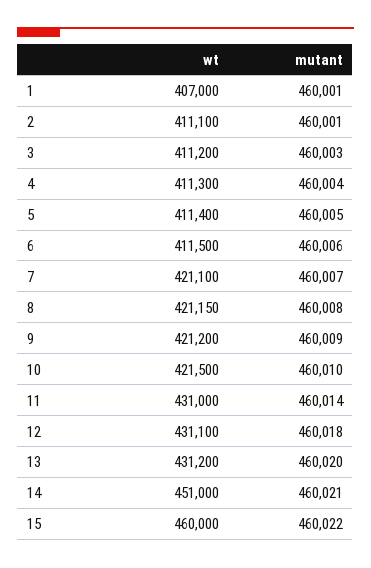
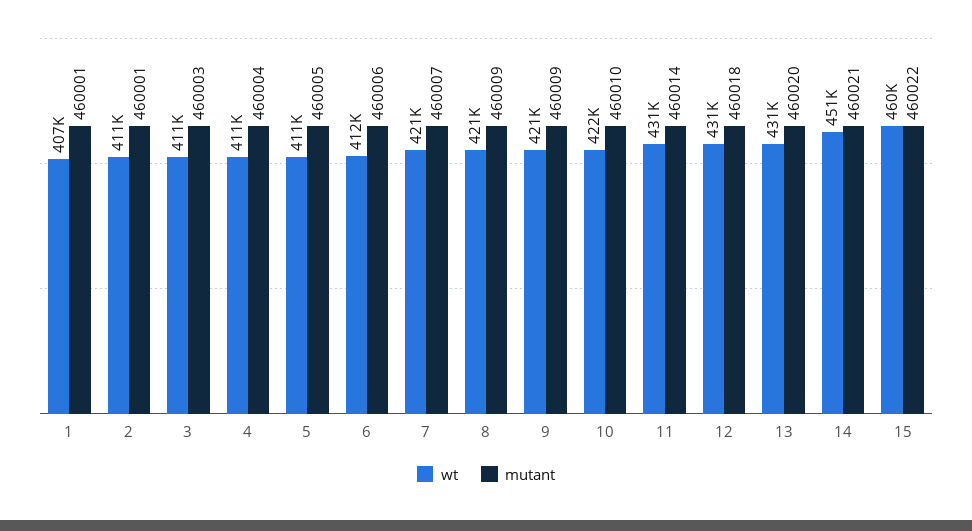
mutant, 8: 460008 -> 460009

